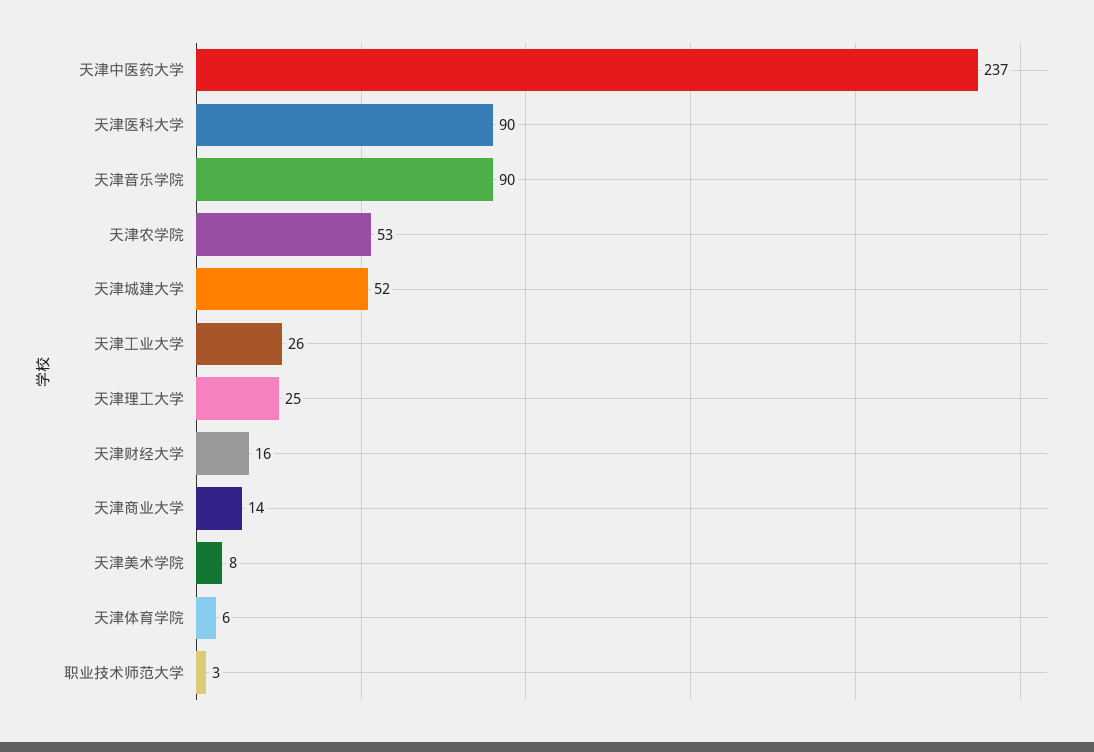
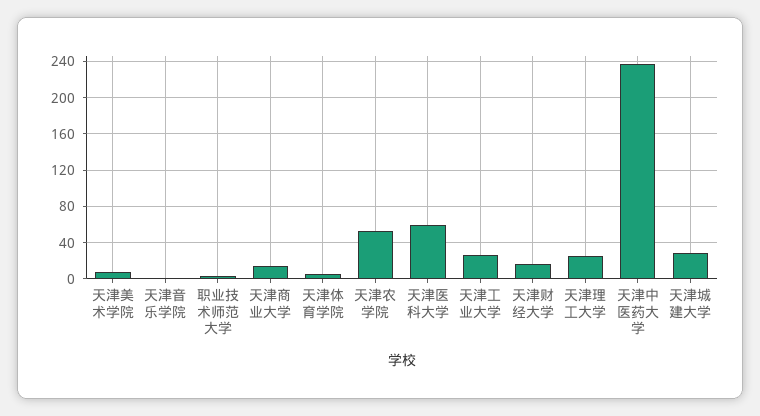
天津医科大学: 90 -> 60
天津音乐学院: 90 -> 0
天津城建大学: 52 -> 30

